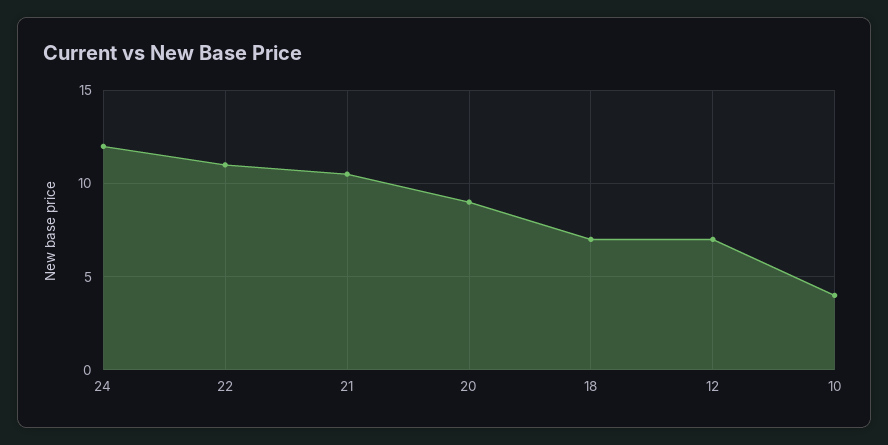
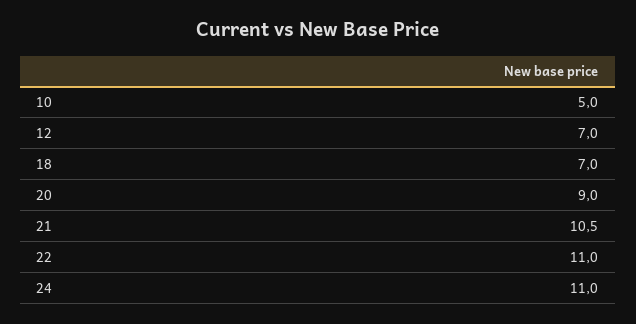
24: 12 -> 11
10: 4 -> 5

